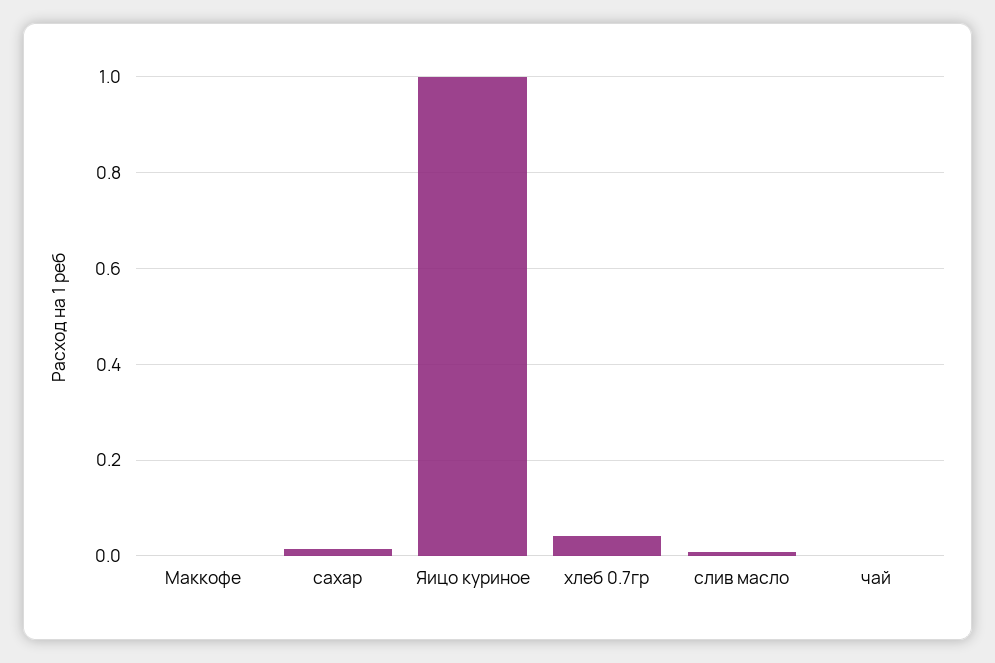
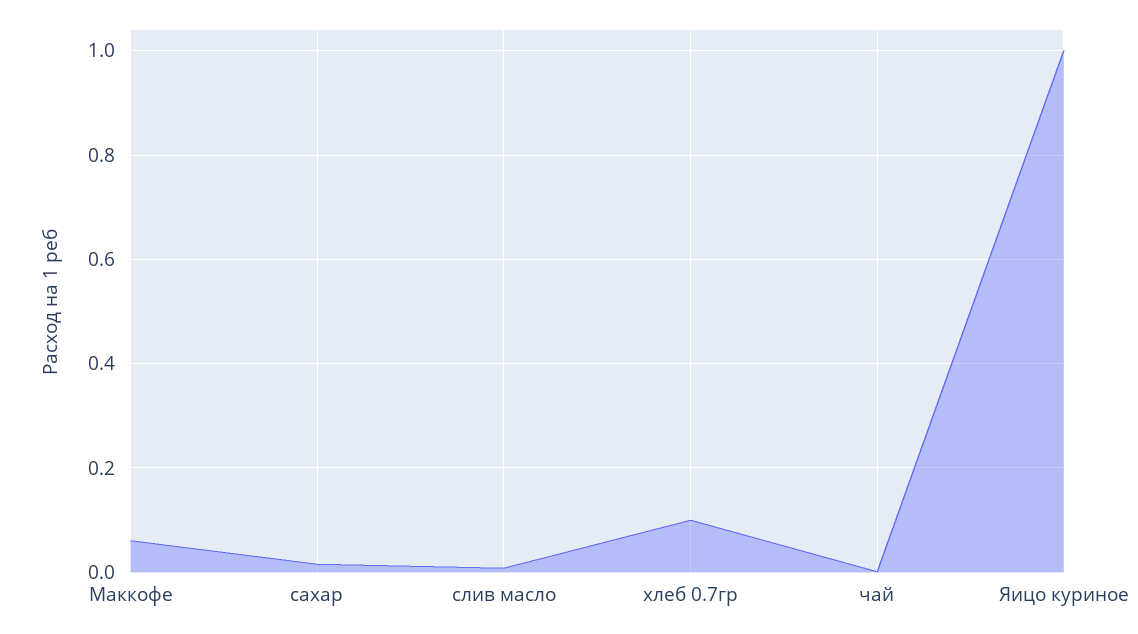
Маккофе: 0 -> 0.06
хлеб 0.7гр: 0.04 -> 0.1

